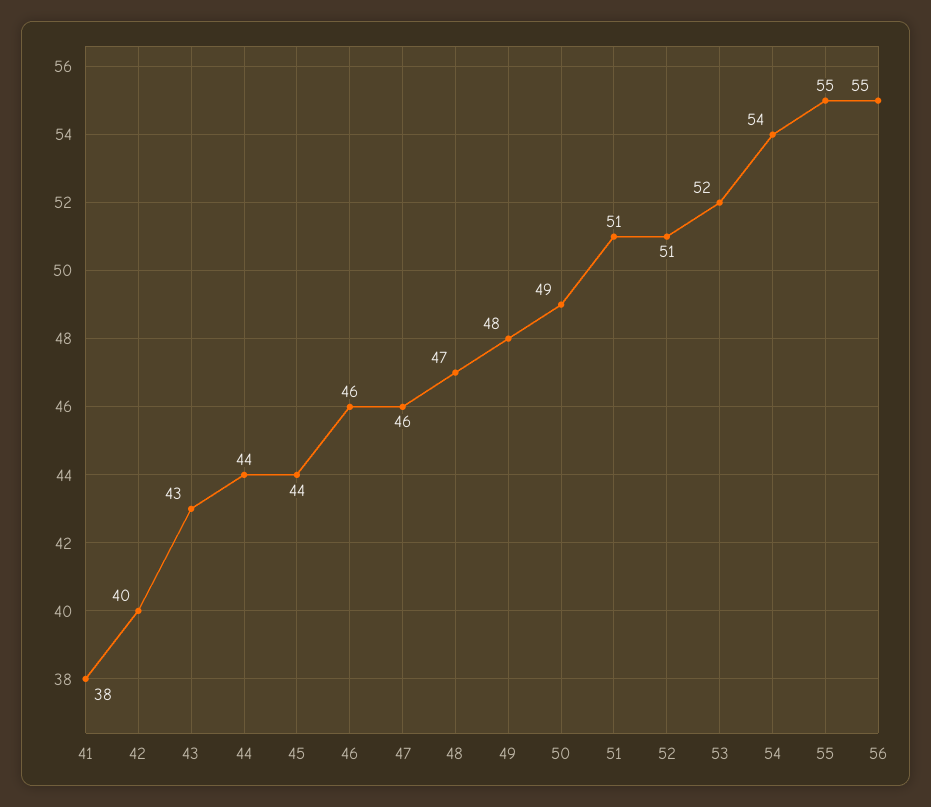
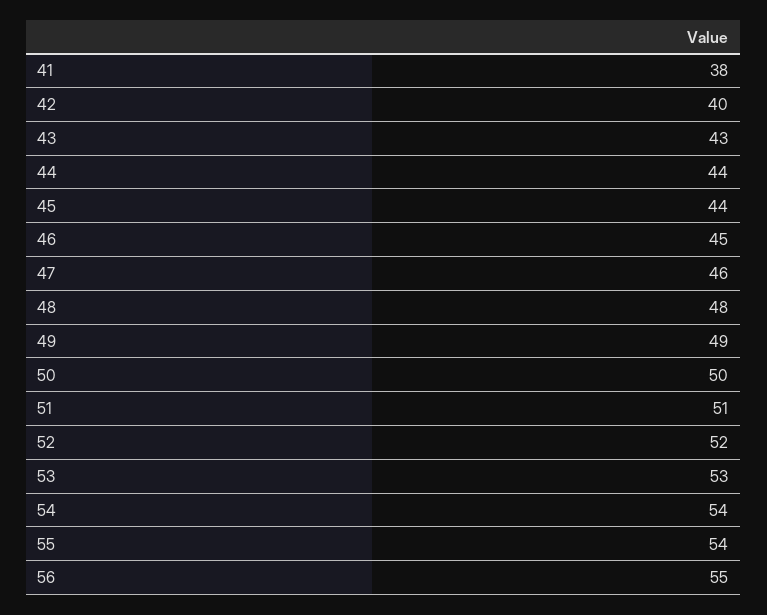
46: 46 -> 45
48: 47 -> 48
49: 48 -> 49
50: 49 -> 50
52: 51 -> 52
53: 52 -> 53
55: 55 -> 54

